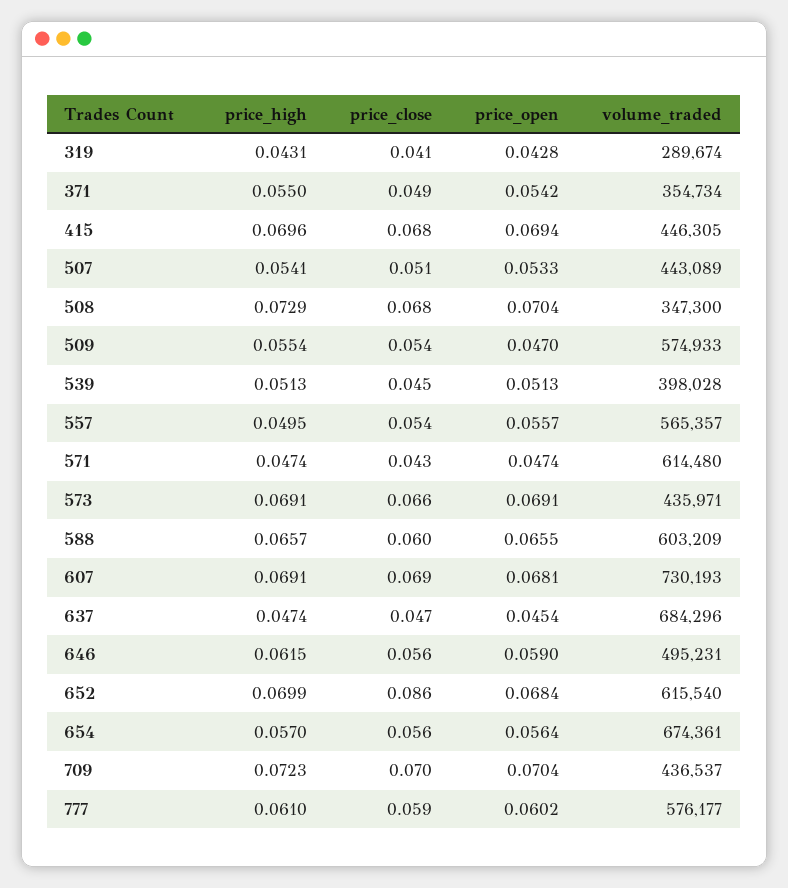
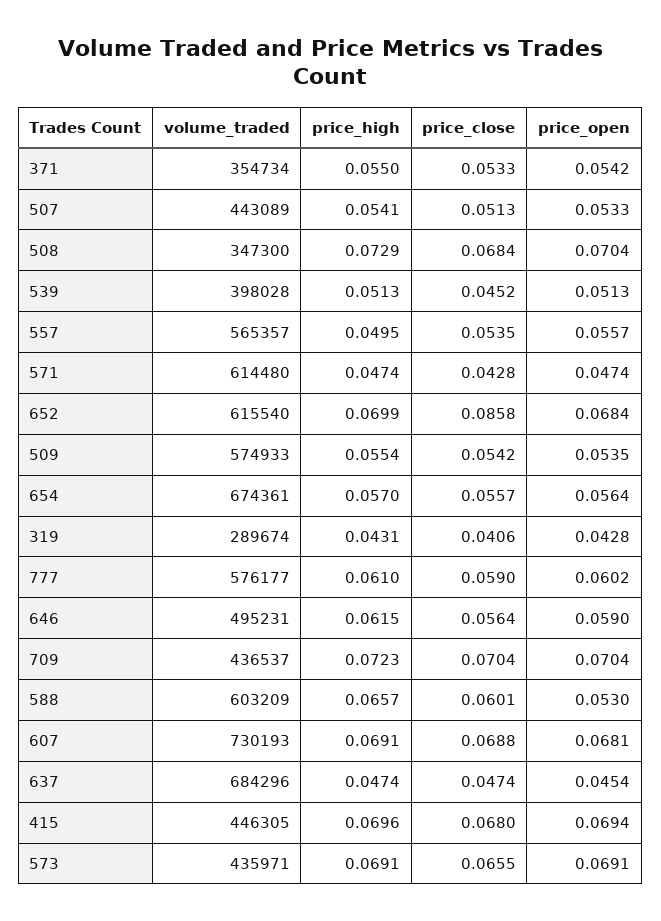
price_close, 371: 0.049 -> 0.0533
price_open, 509: 0.047 -> 0.0535
price_open, 588: 0.0655 -> 0.053

